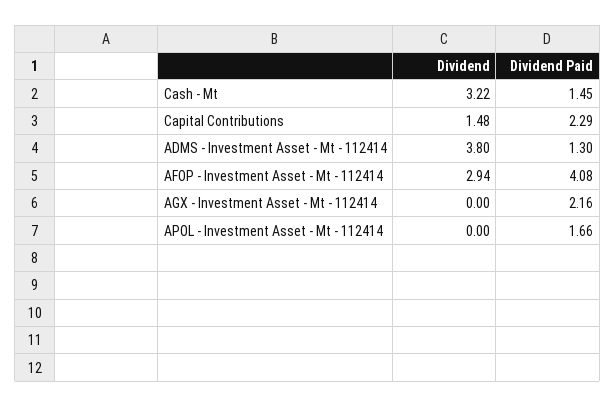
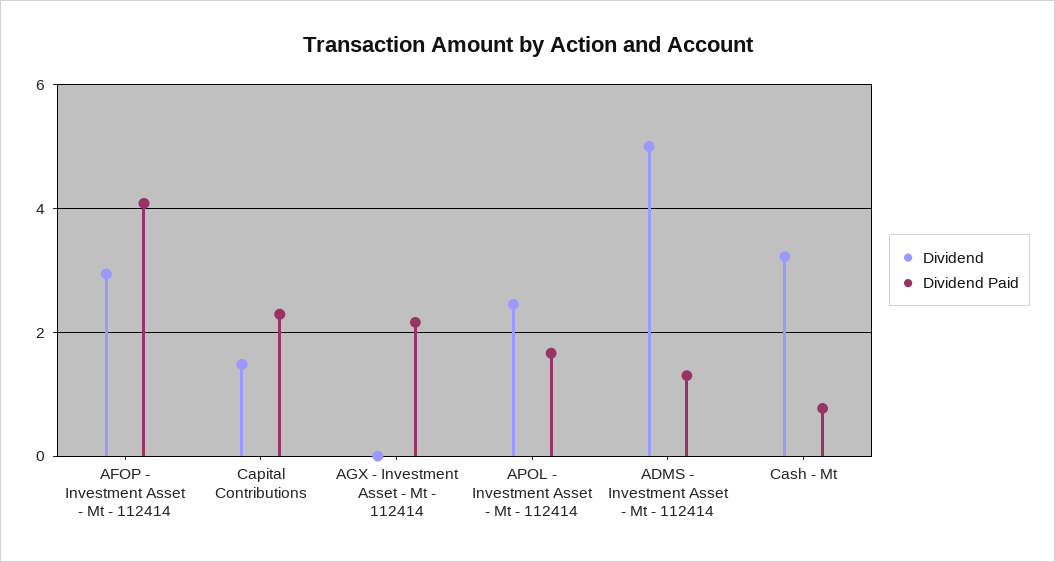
Dividend Paid, Cash - Mt: 1.45 -> 0.8
Dividend, ADMS - Investment Asset - Mt - 112414: 3.8 -> 5
Dividend, APOL - Investment Asset - Mt - 112414: 0 -> 2.4

